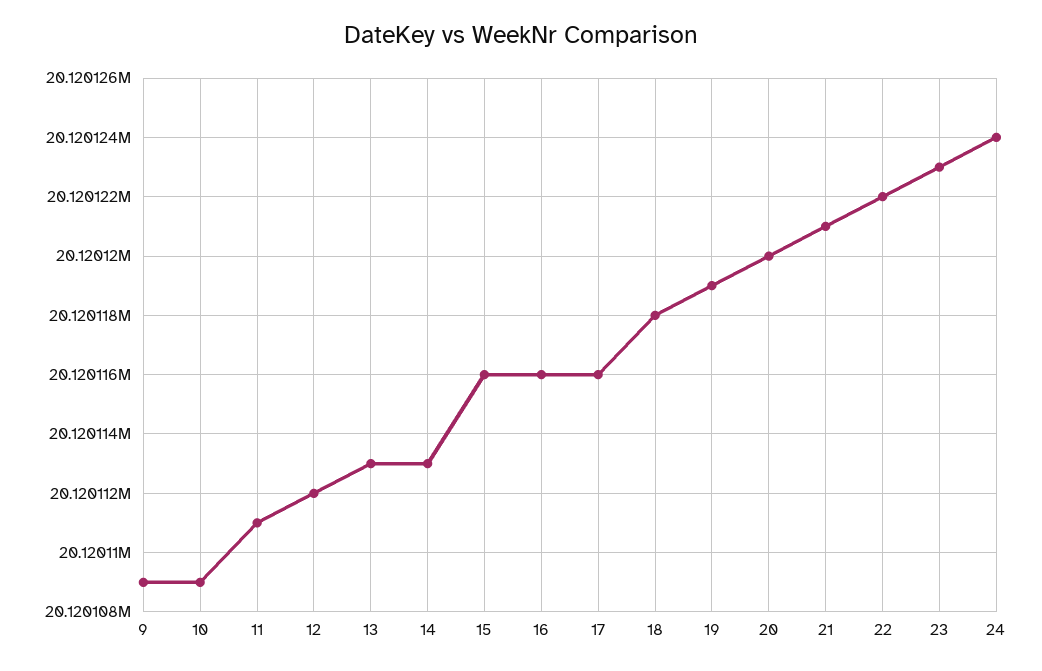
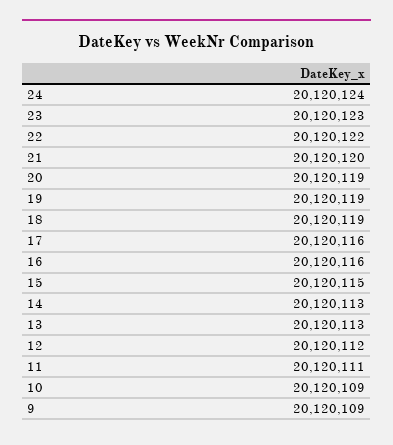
15: 20120116 -> 20120115
18: 20120118 -> 20120119
20: 20120120 -> 20120119
21: 20120121 -> 20120120

